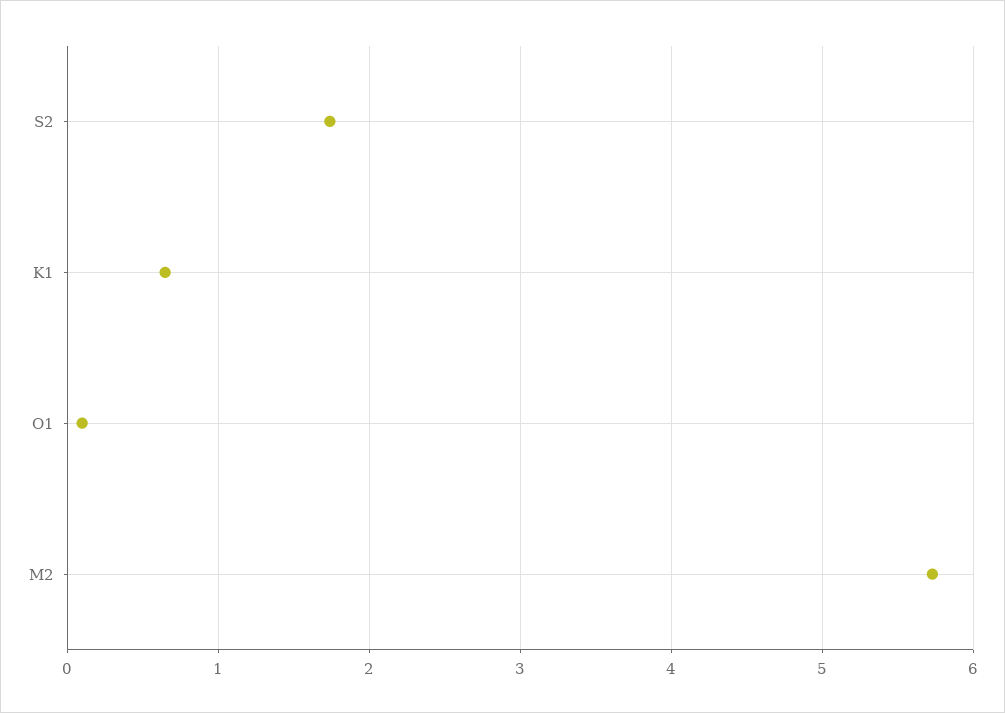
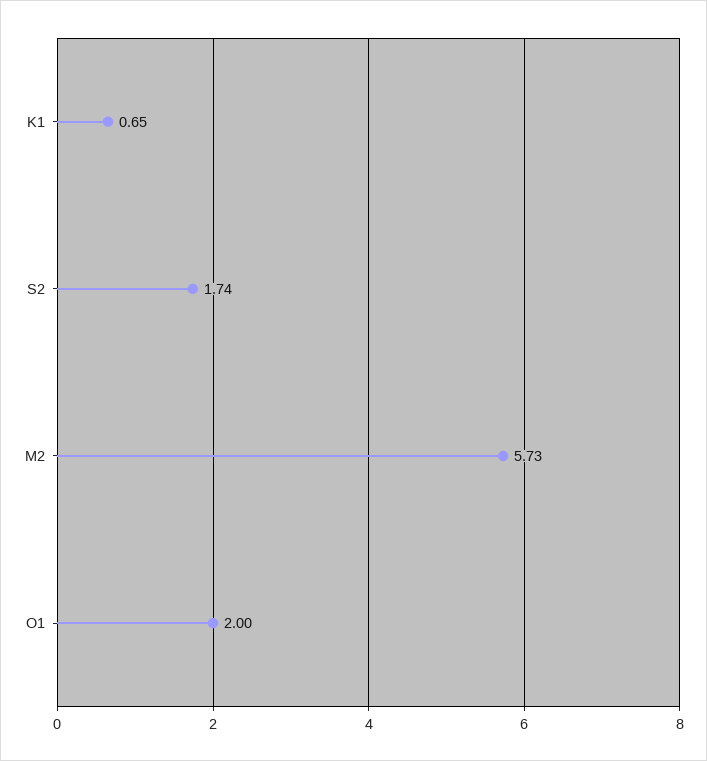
O1: 0.1 -> 2

